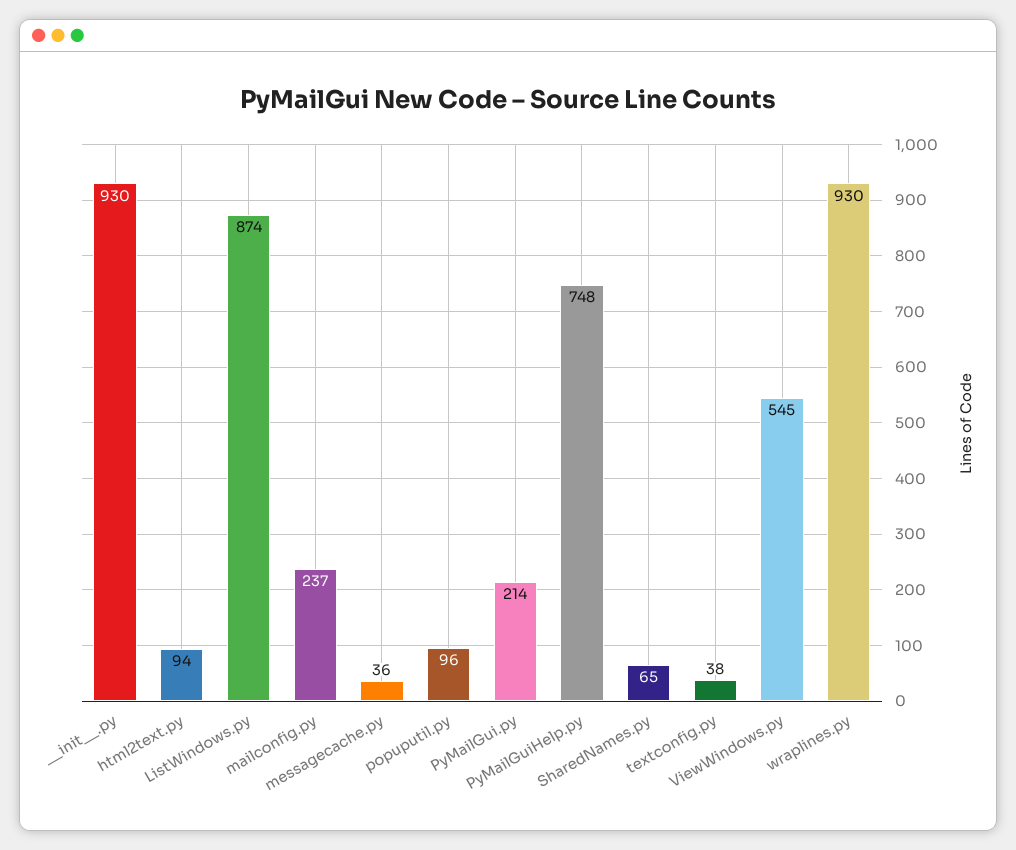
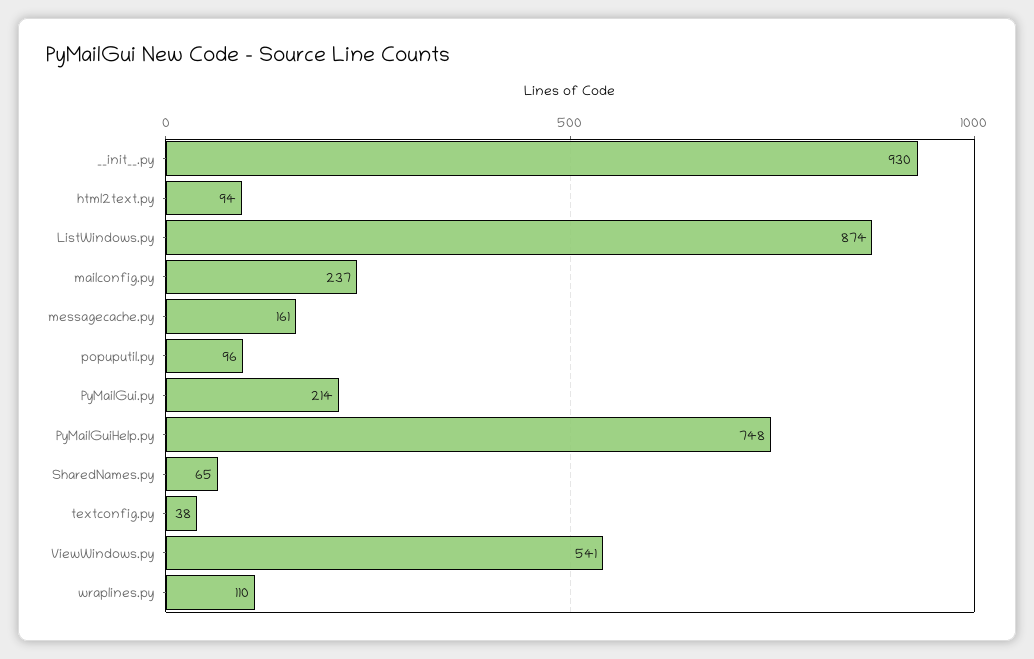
messagecache.py: 36 -> 161
ViewWindows.py: 545 -> 541
wraplines.py: 930 -> 110

